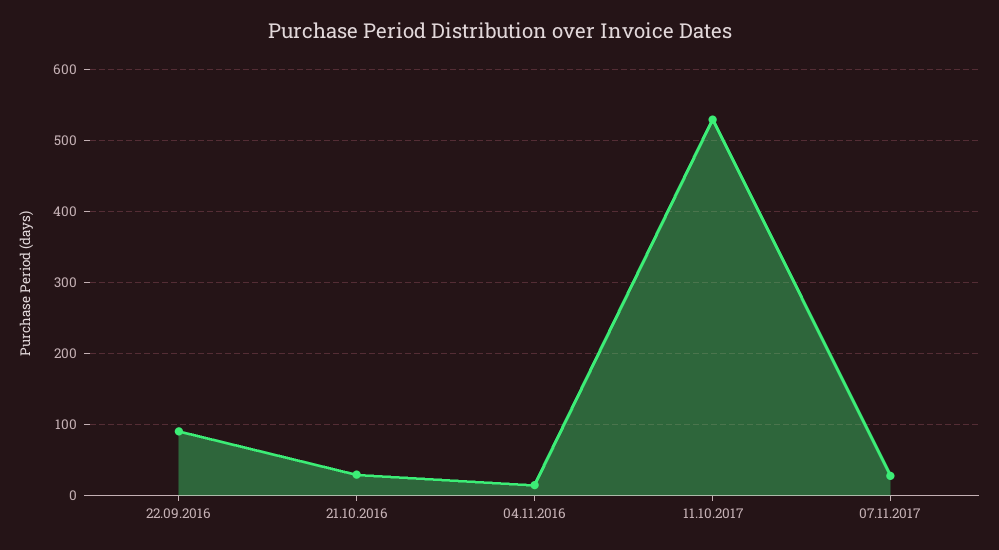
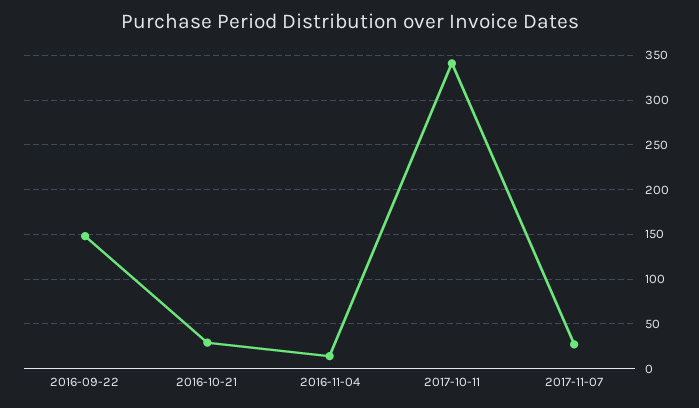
22.09.2016: 90 -> 150
11.10.2017: 530 -> 340

